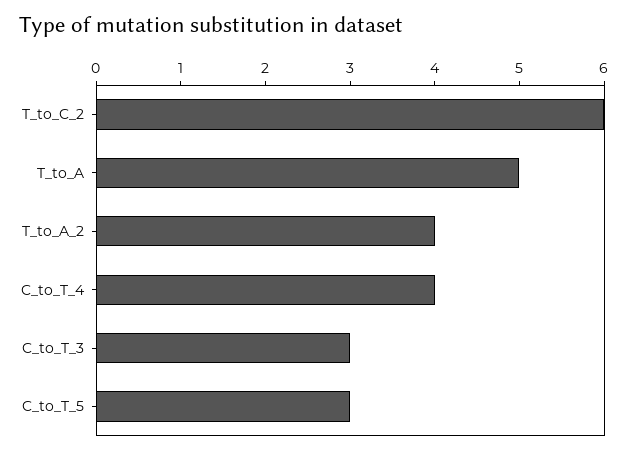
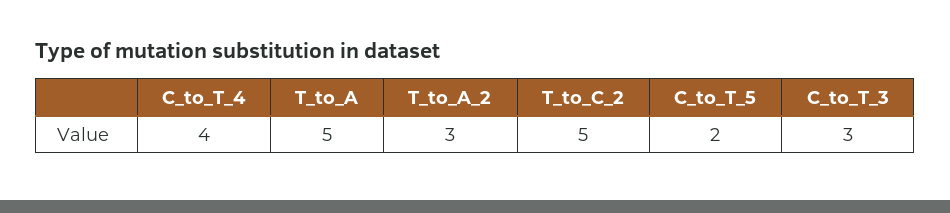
T_to_C_2: 6 -> 5
T_to_A_2: 4 -> 3
C_to_T_5: 3 -> 2

